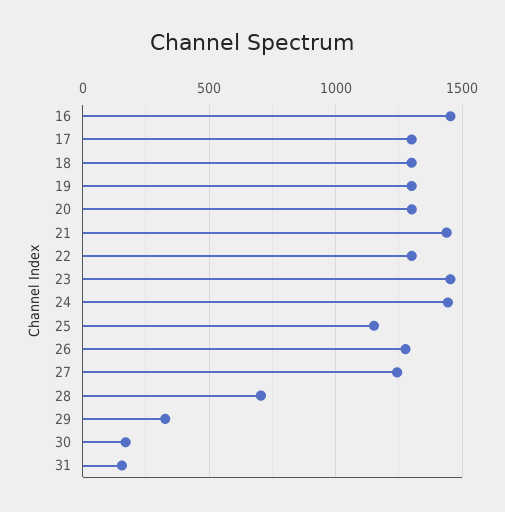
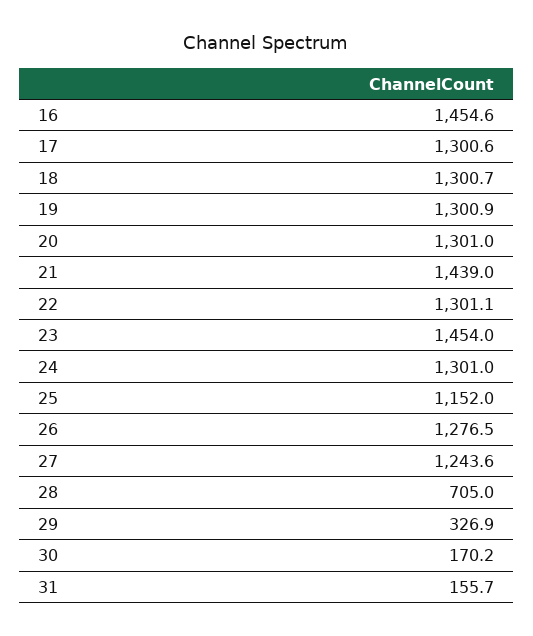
24: 1450 -> 1301

